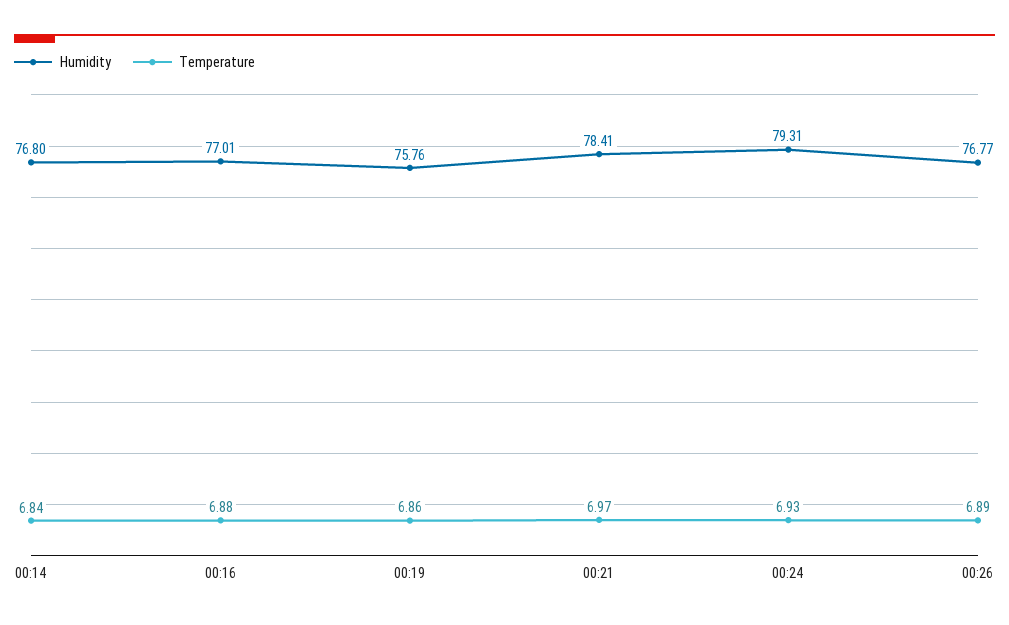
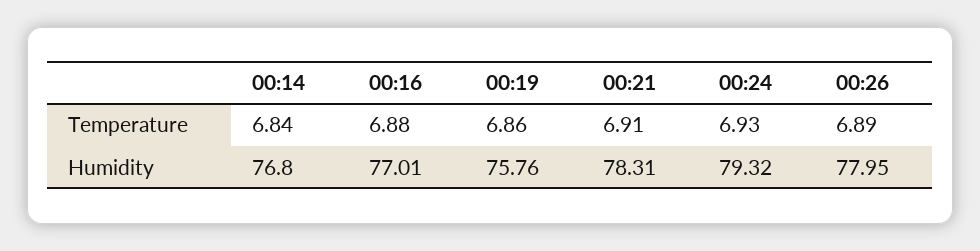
Humidity, 00:21: 78.41 -> 78.31
Temperature, 00:21: 6.97 -> 6.91
Humidity, 00:24: 79.31 -> 79.32
Humidity, 00:26: 76.77 -> 77.95

